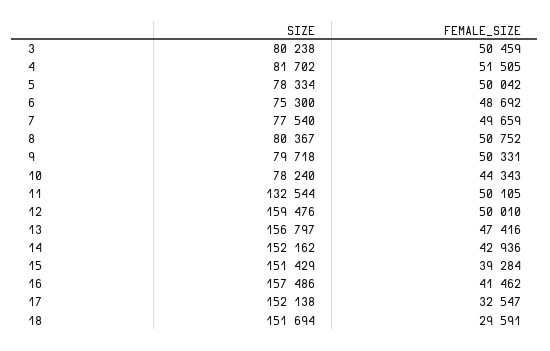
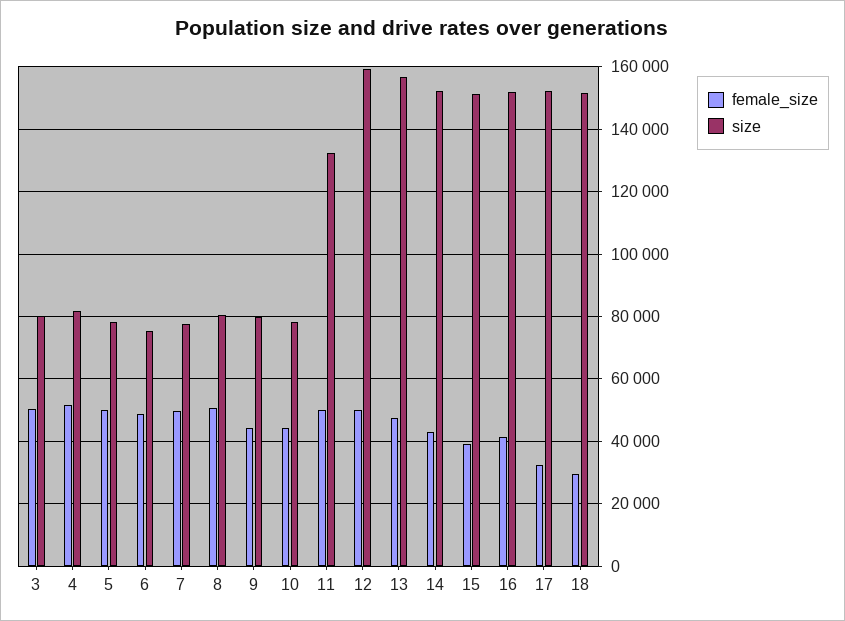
FEMALE_SIZE, 9: 50331 -> 44000
SIZE, 16: 157486 -> 152000

